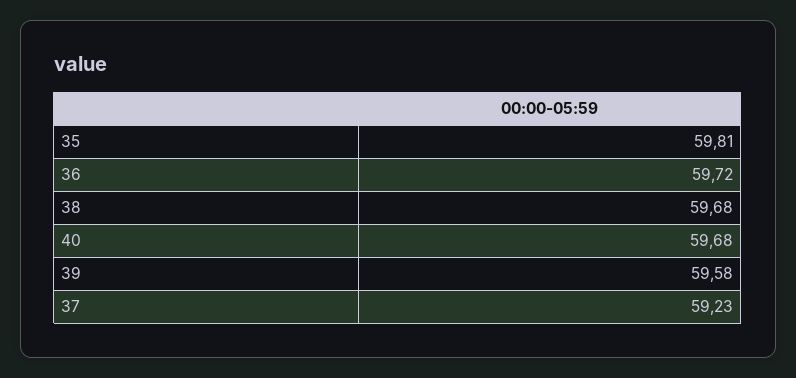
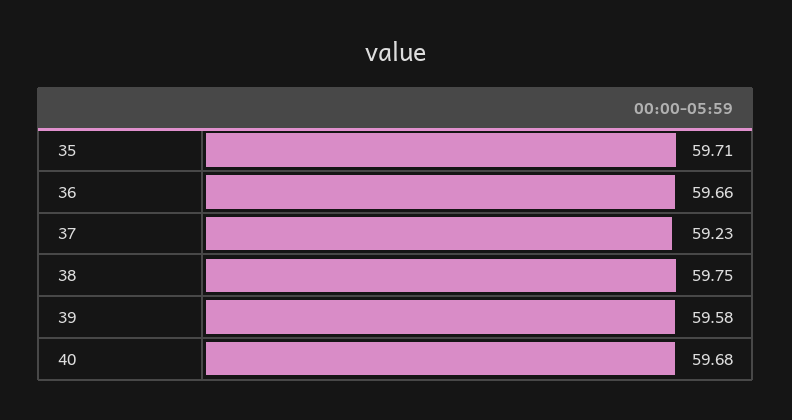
35: 59.81 -> 59.71
36: 59.72 -> 59.66
38: 59.68 -> 59.75

